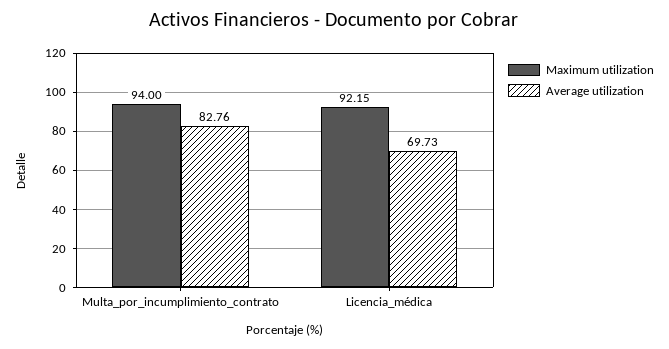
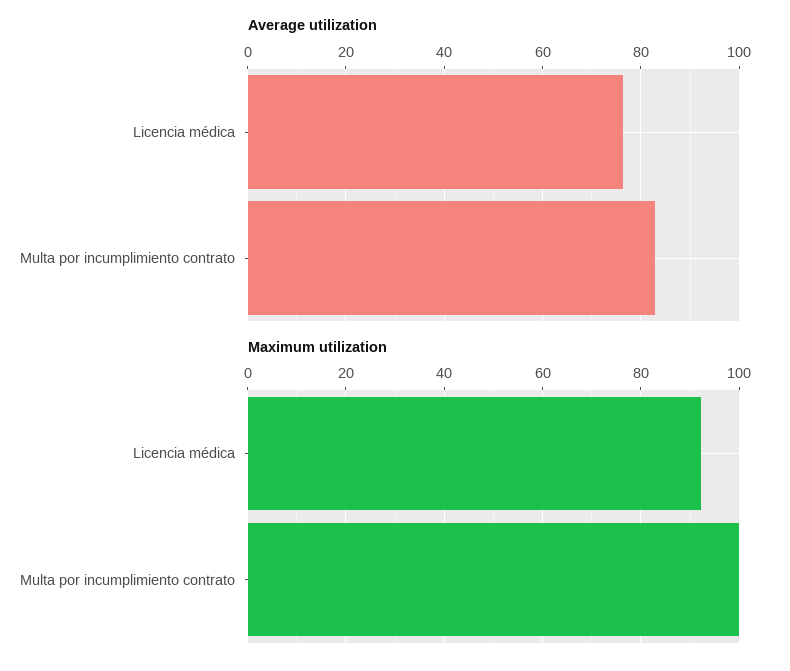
Maximum utilization, Multa_por_incumplimiento_contrato: 94 -> 100
Average utilization, Licencia_médica: 69.73 -> 76

